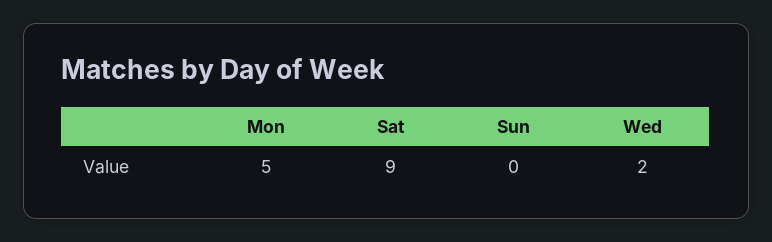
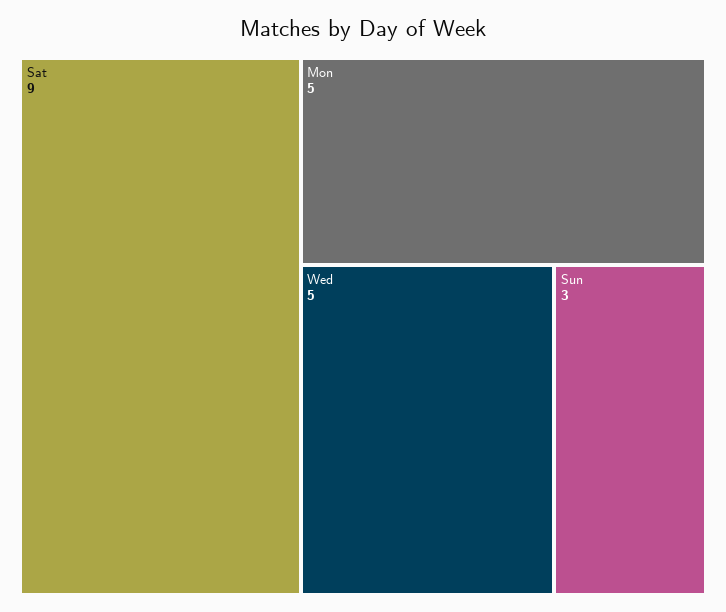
Sun: 0 -> 3
Wed: 2 -> 5

